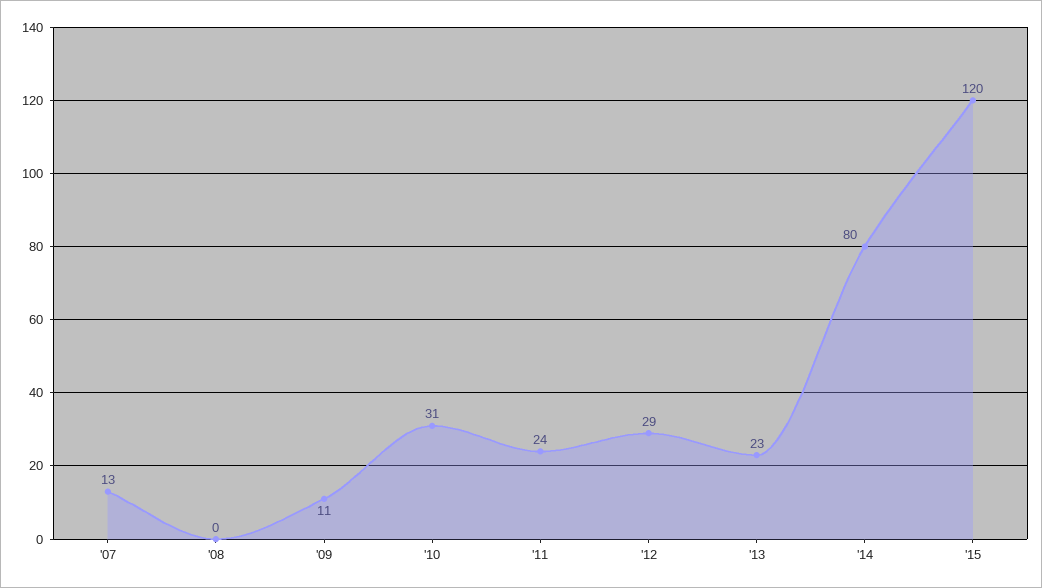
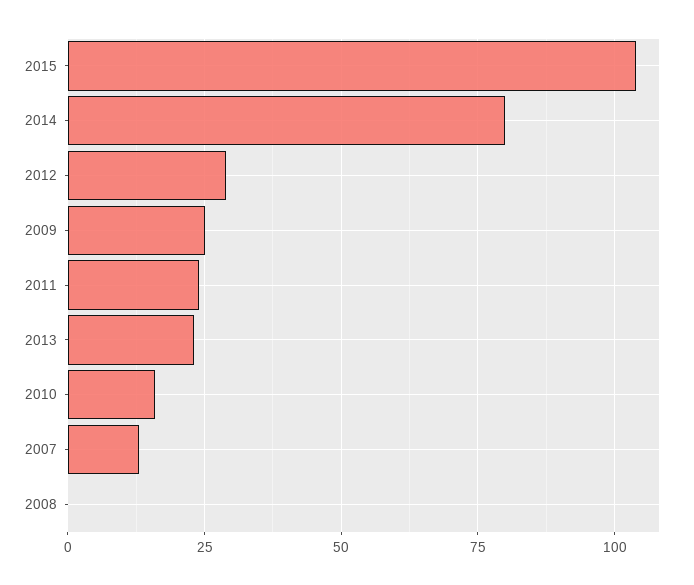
'09: 11 -> 25
'10: 31 -> 15
'15: 120 -> 105

